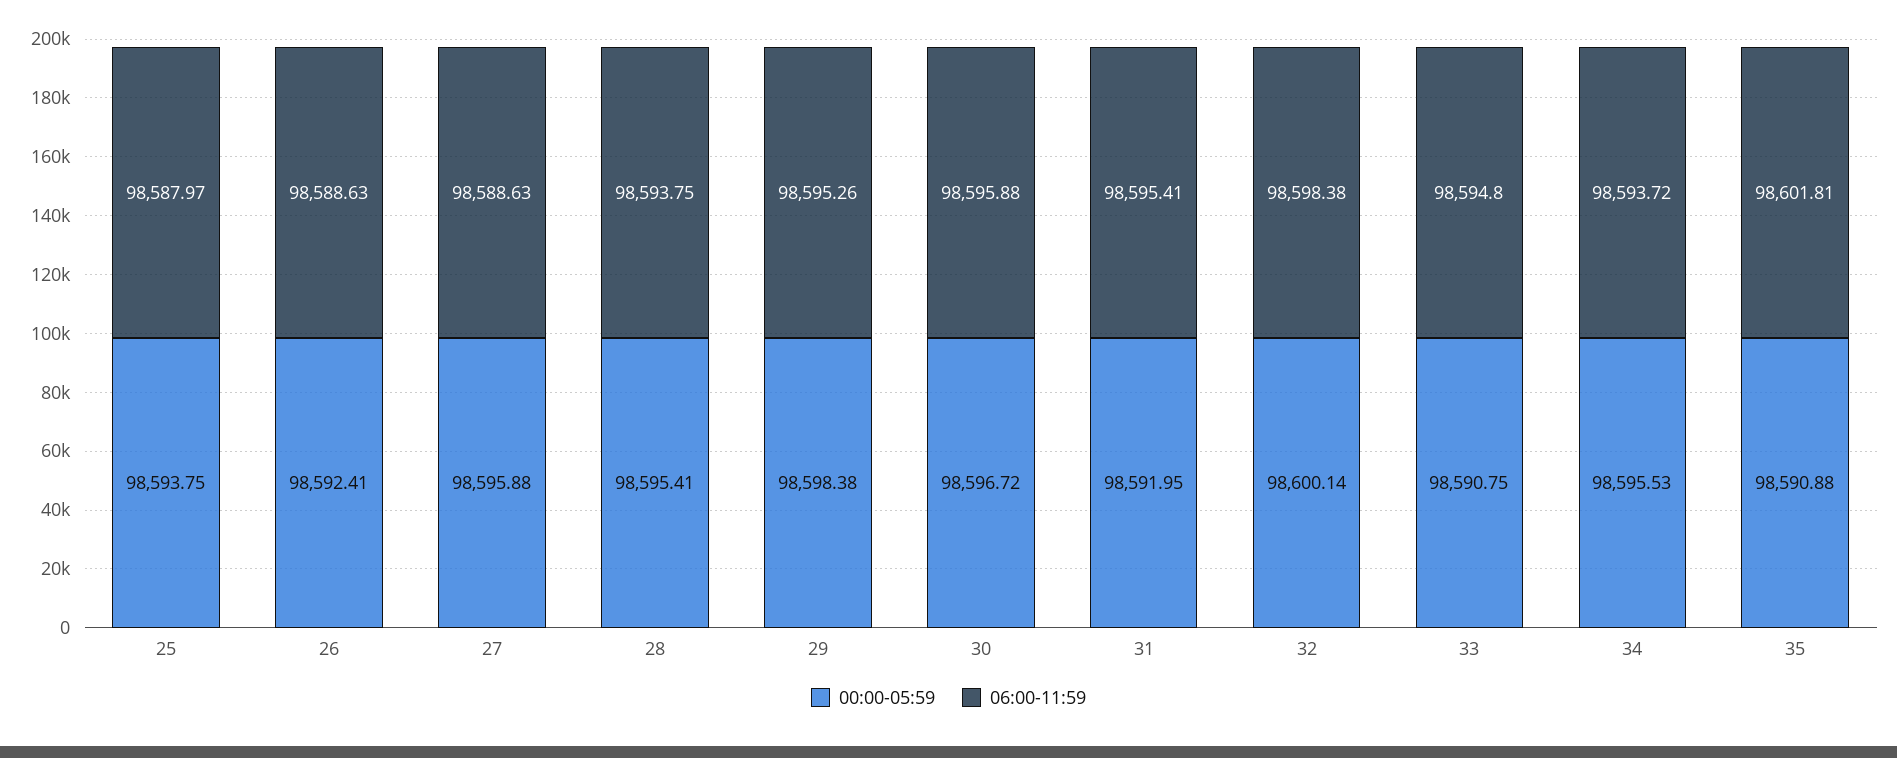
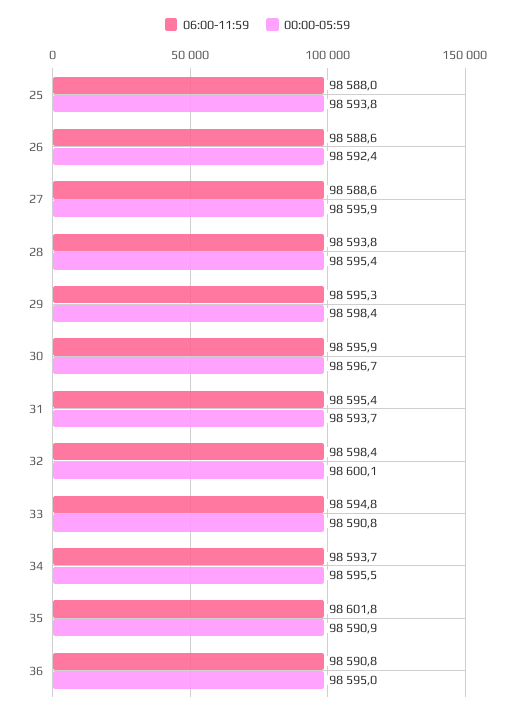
00:00-05:59, 31: 98591.95 -> 98593.7
06:00-11:59, 36: none -> 98590.8
00:00-05:59, 36: none -> 98595

